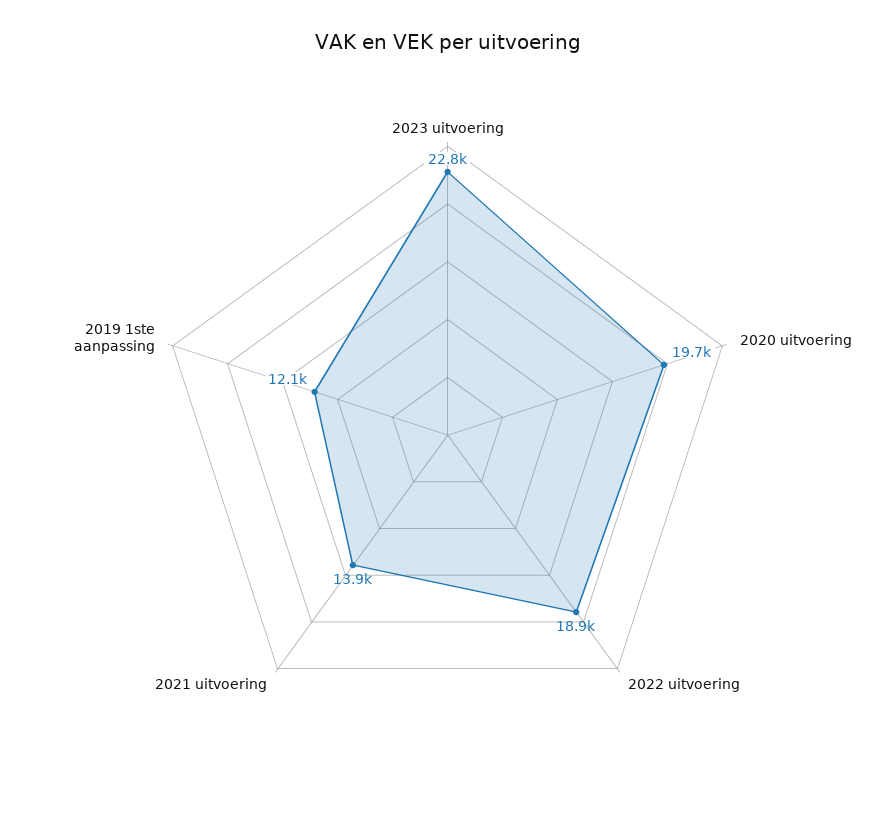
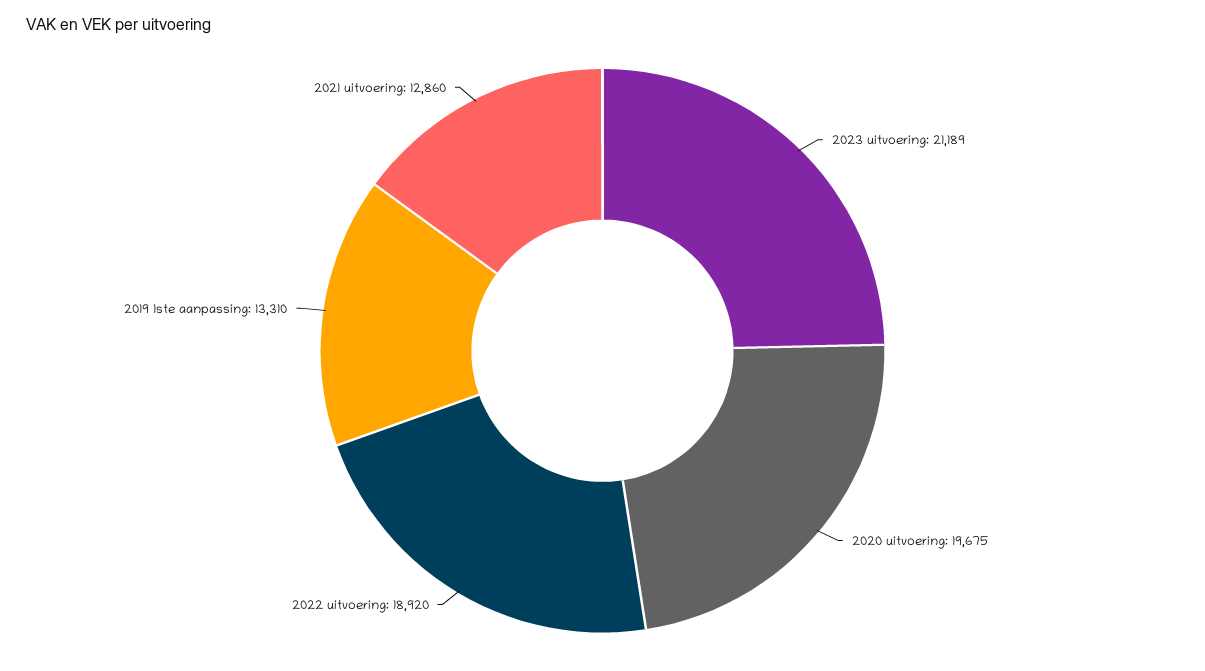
2023 uitvoering: 22800 -> 21189
2021 uitvoering: 13900 -> 12860
2019 1ste aanpassing: 12100 -> 13310

